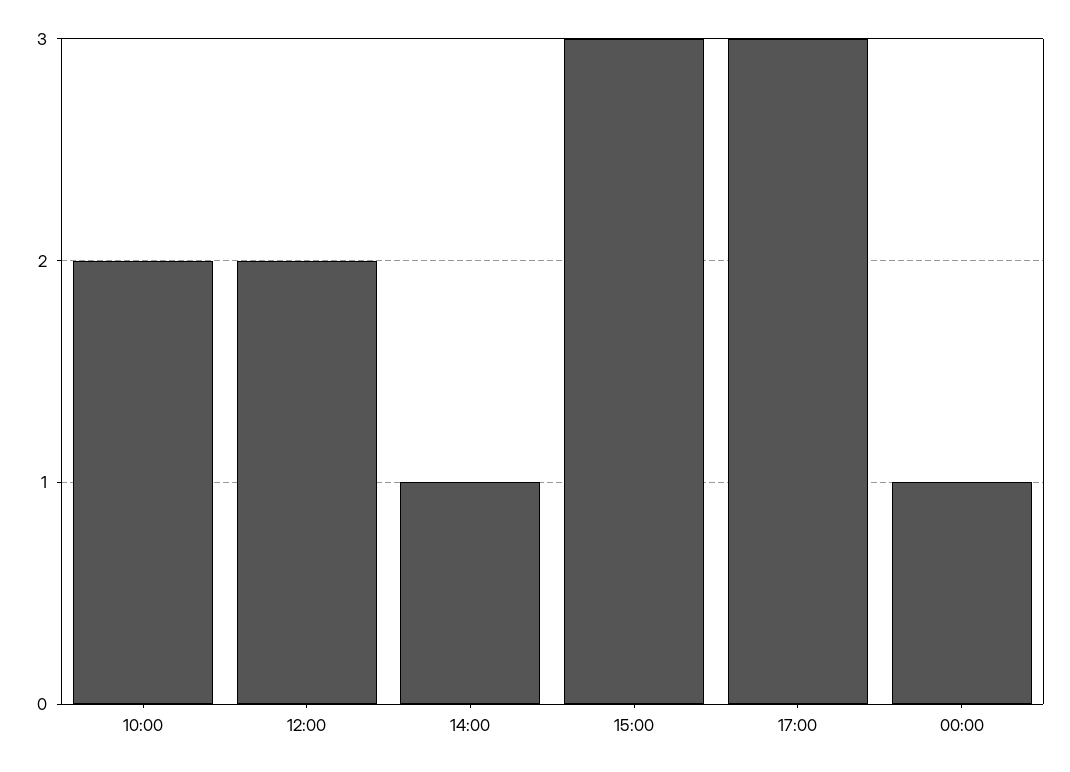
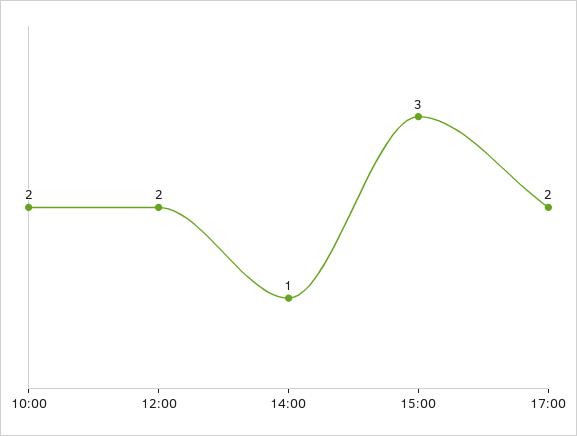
17:00: 3 -> 2
00:00: 1 -> none

